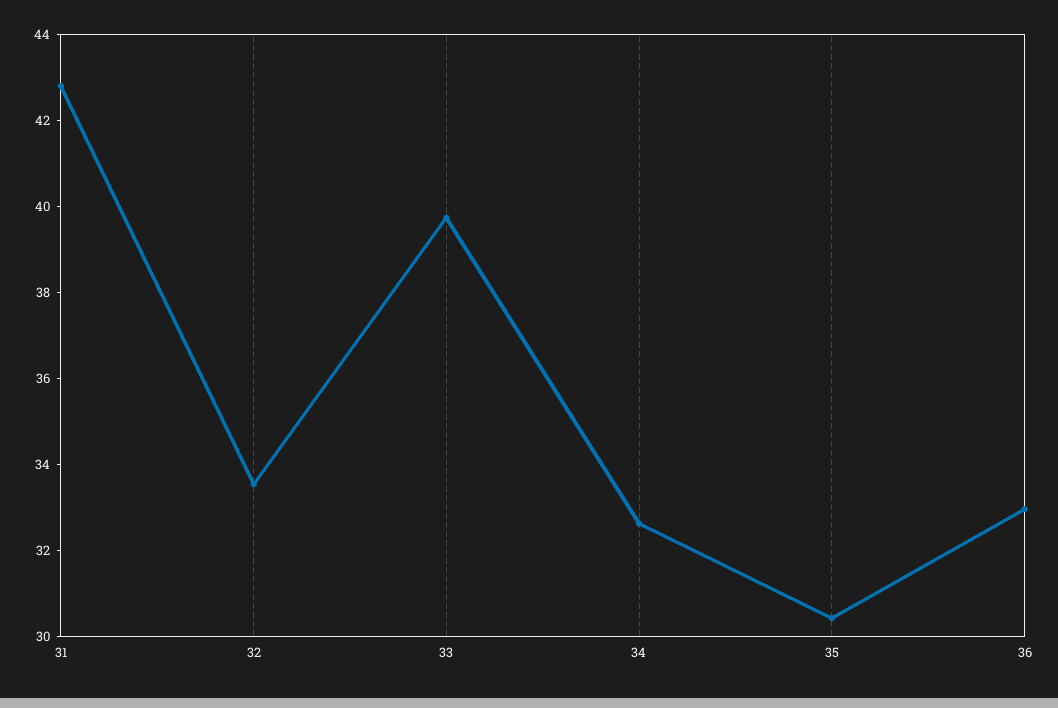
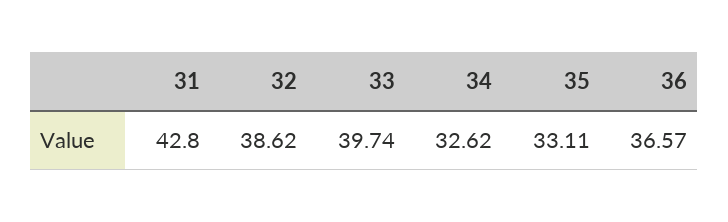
32: 33.5 -> 38.62
35: 30.5 -> 33.11
36: 33 -> 36.57

